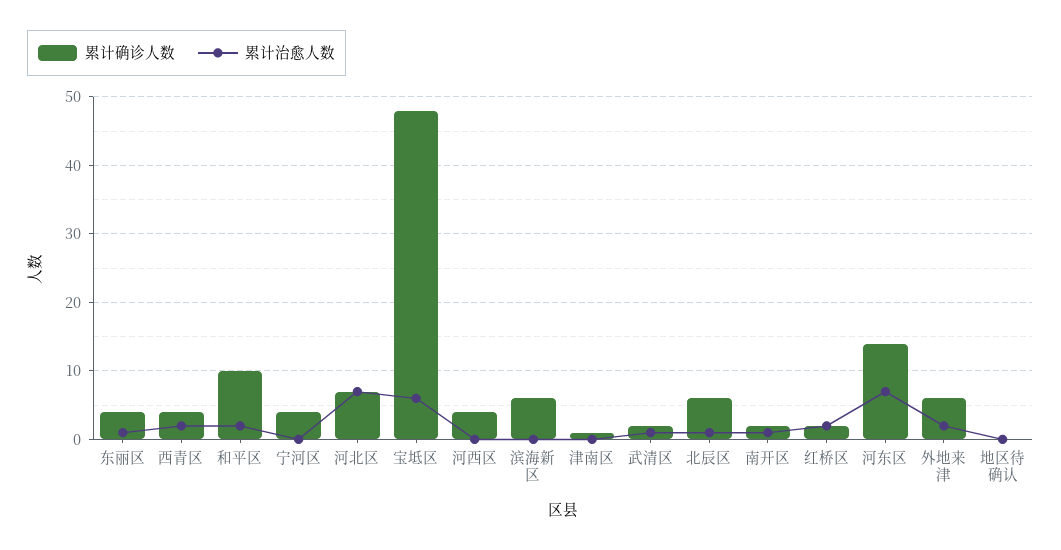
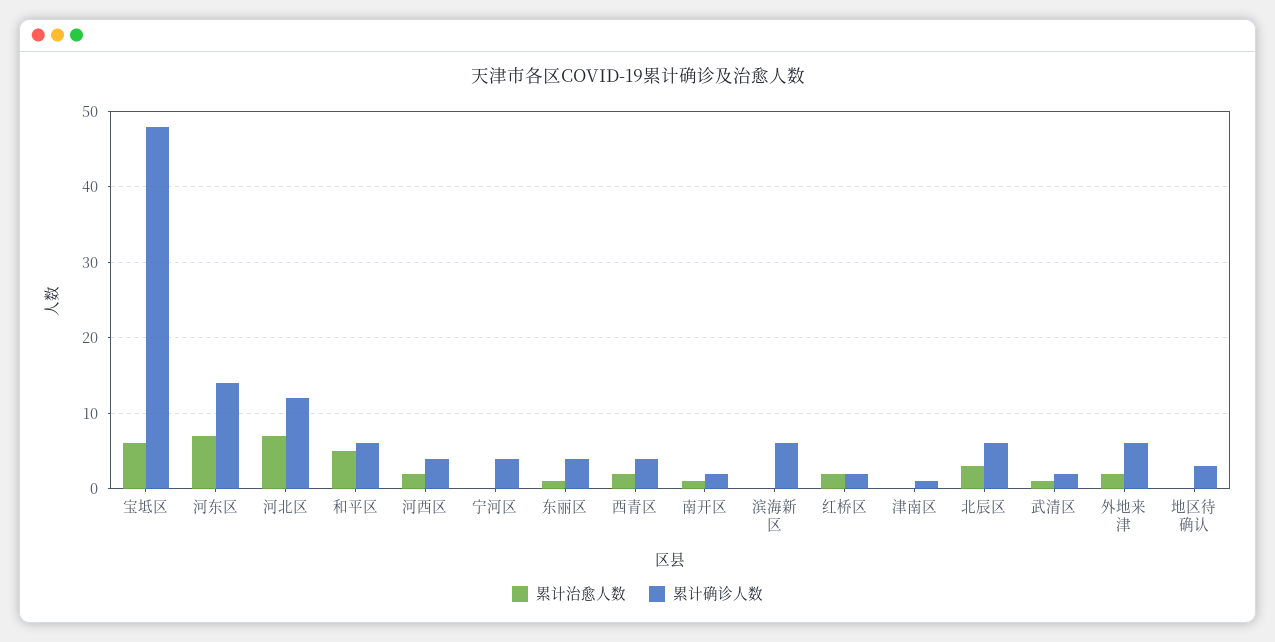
累计确诊人数, 和平区: 10 -> 6
累计治愈人数, 和平区: 2 -> 5
累计确诊人数, 河北区: 7 -> 12
累计治愈人数, 河西区: 0 -> 2
累计治愈人数, 北辰区: 1 -> 3
累计确诊人数, 地区待确认: 0 -> 3

